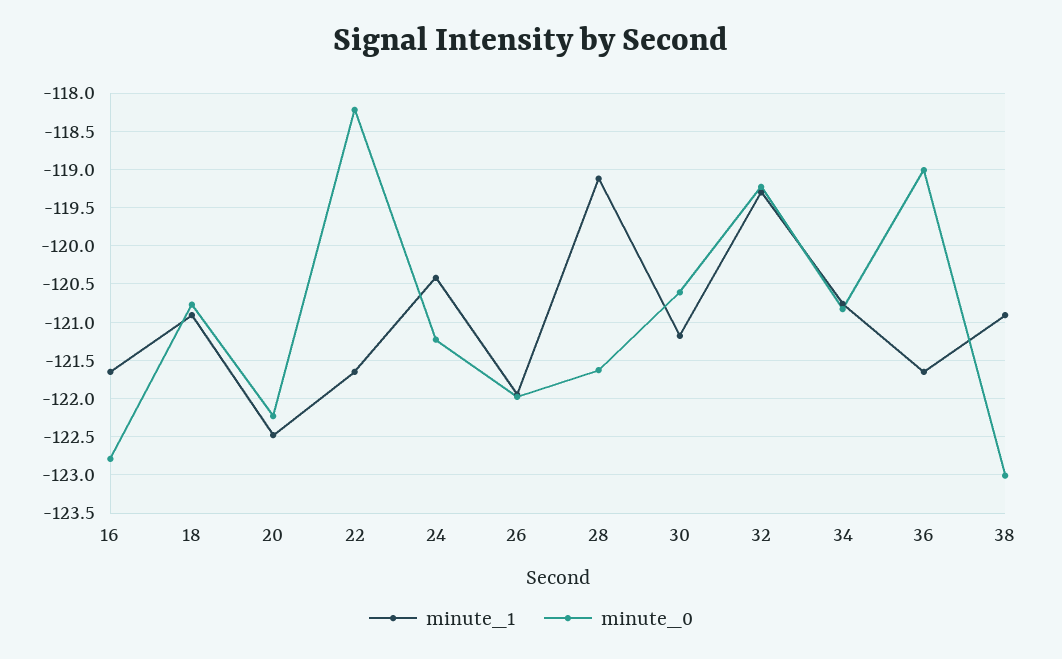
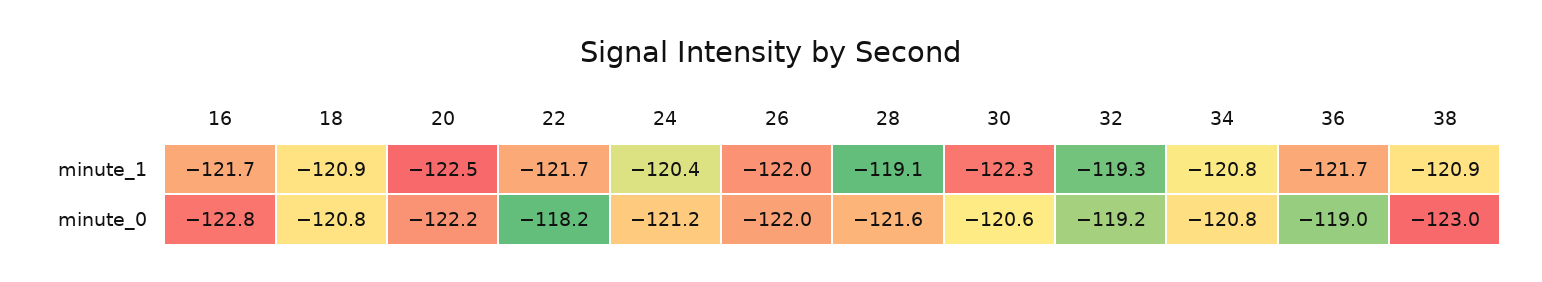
minute_1, 30: -121.2 -> -122.3

